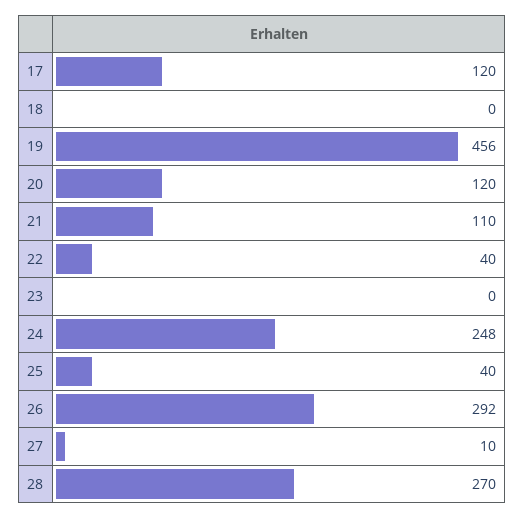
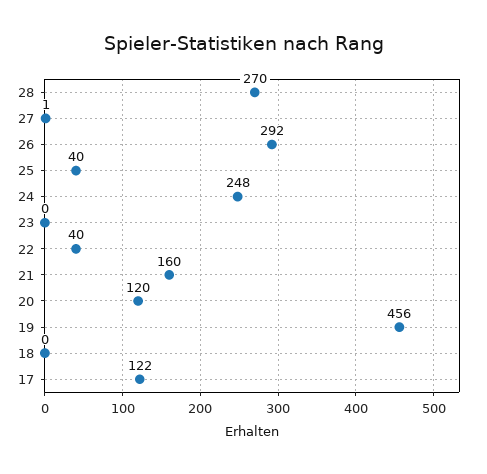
17: 120 -> 122
21: 110 -> 160
27: 10 -> 1

